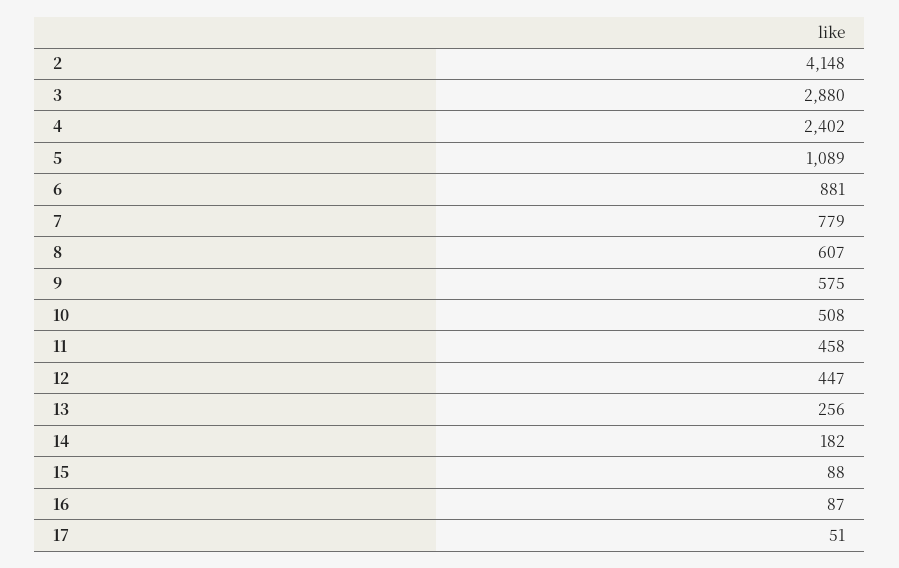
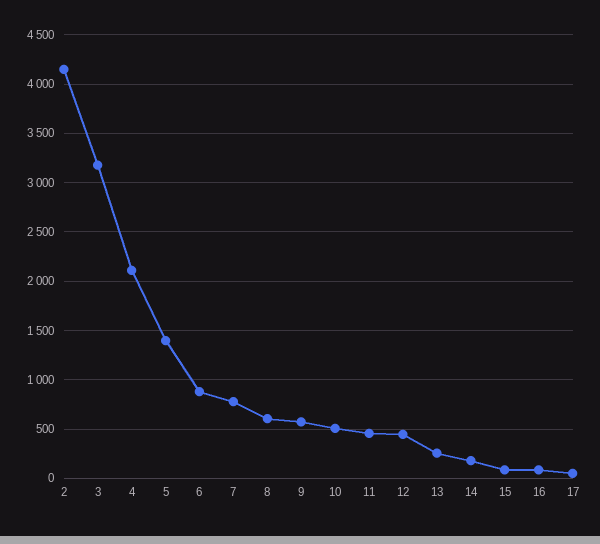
3: 2880 -> 3200
4: 2402 -> 2100
5: 1089 -> 1400

